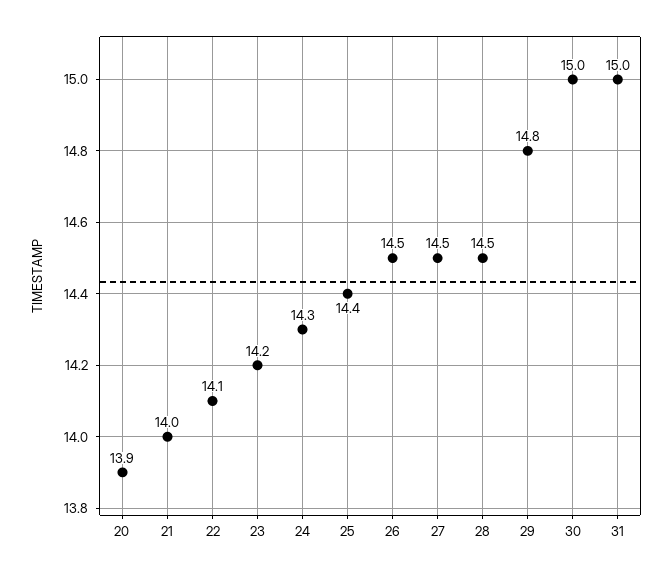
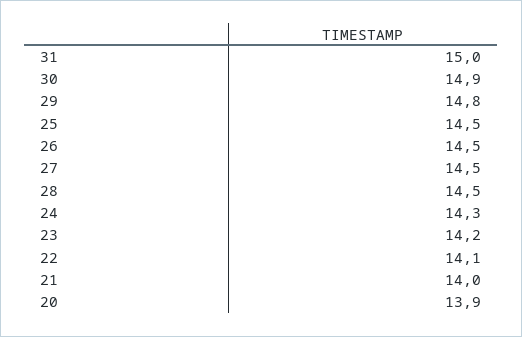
25: 14.4 -> 14.5
30: 15 -> 14.9

